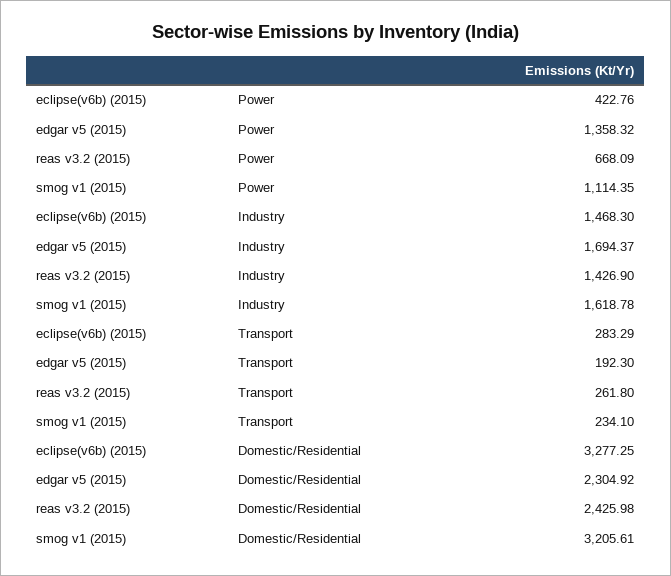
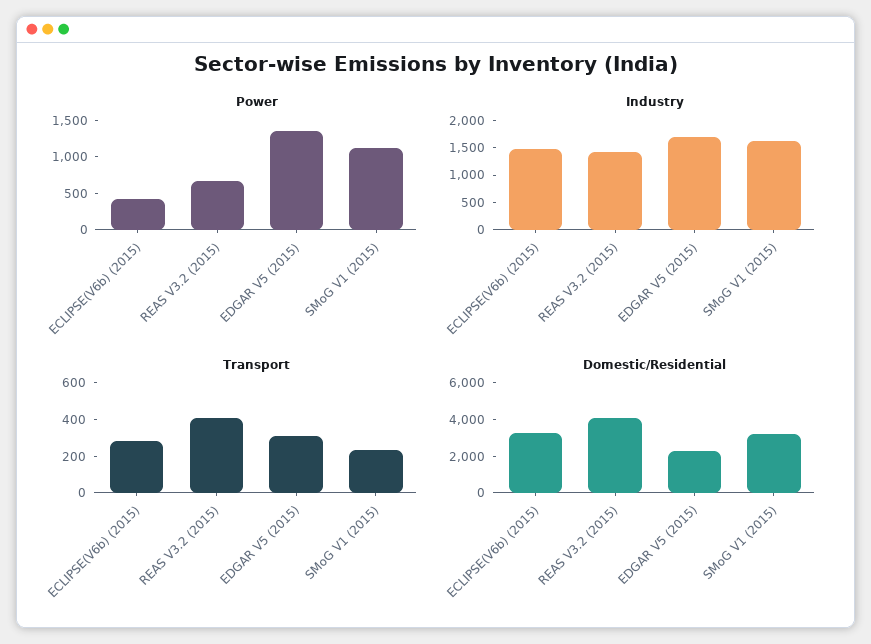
Transport, edgar v5 (2015): 192.3 -> 300
Transport, reas v3.2 (2015): 261.8 -> 400
Domestic/Residential, reas v3.2 (2015): 2425.98 -> 4000

